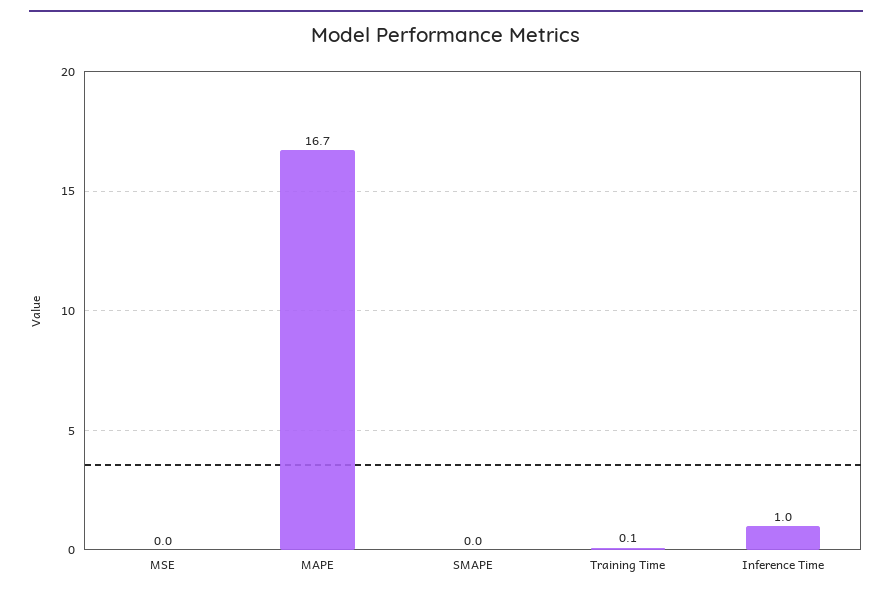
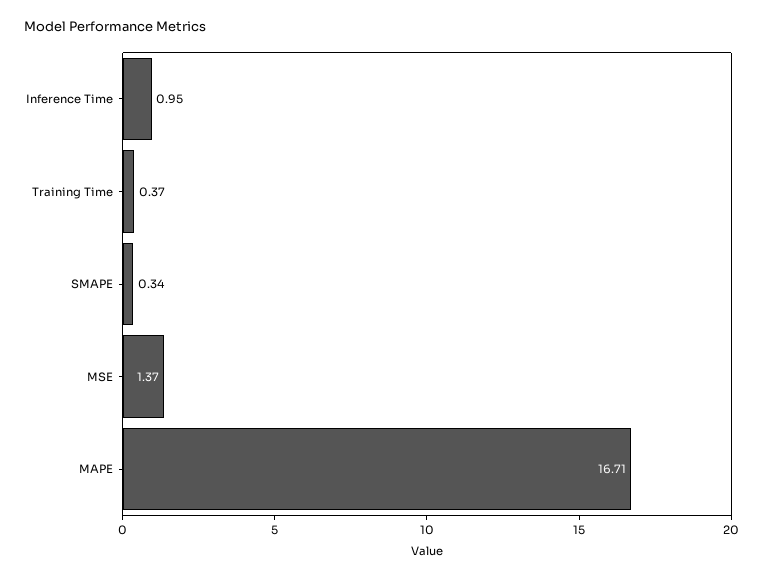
MSE: 0 -> 1.37
SMAPE: 0 -> 0.34
Training Time: 0.1 -> 0.37

